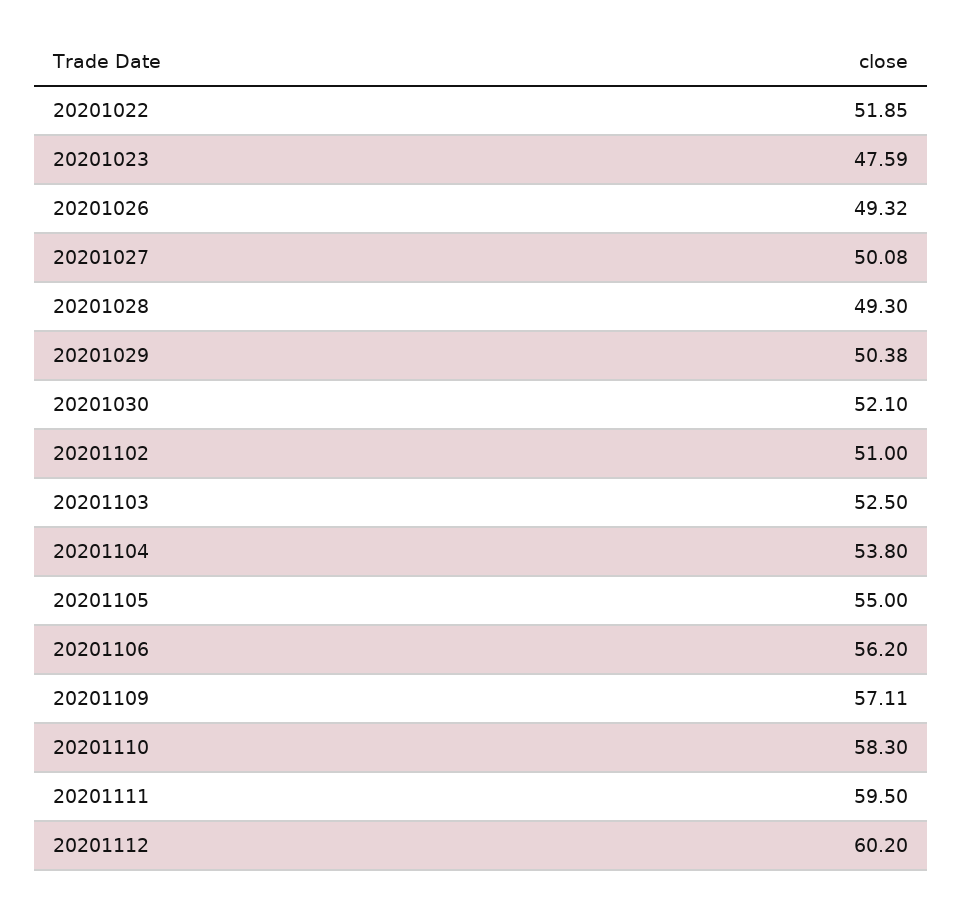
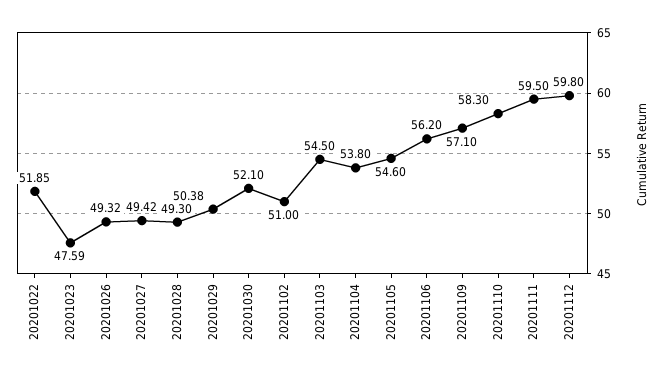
20201027: 50.08 -> 49.42
20201103: 52.5 -> 54.5
20201105: 55 -> 54.6
20201109: 57.11 -> 57.1
20201112: 60.2 -> 59.8

